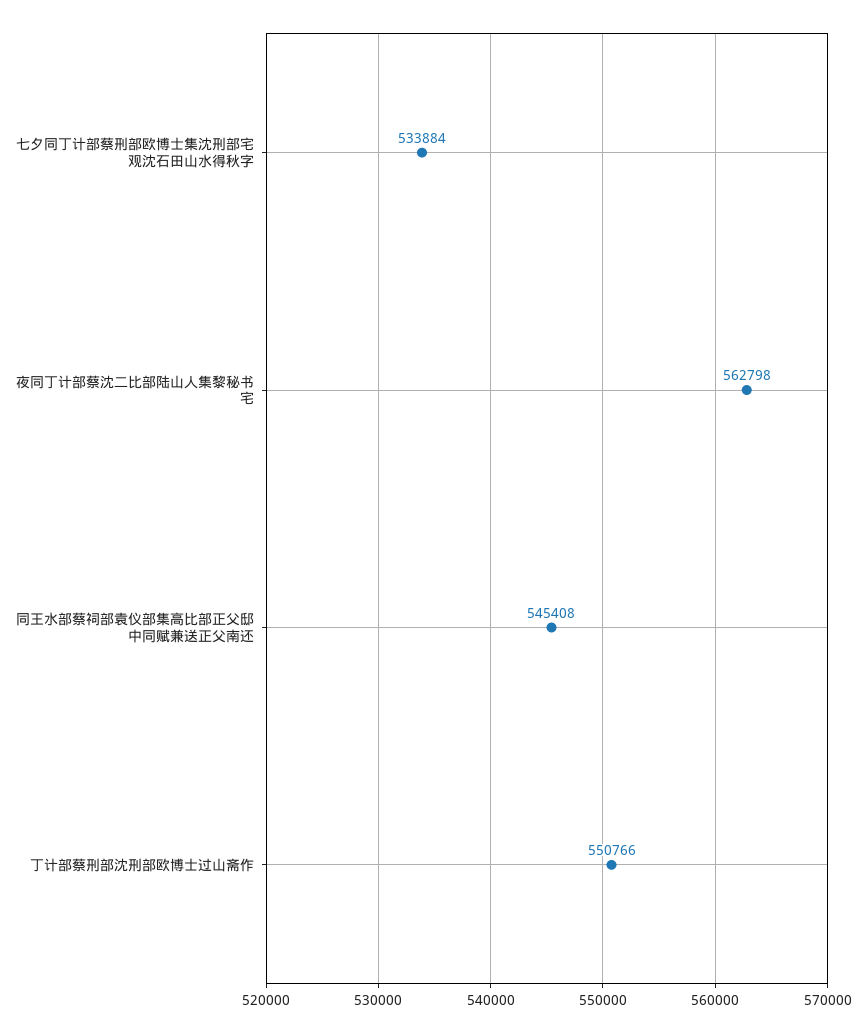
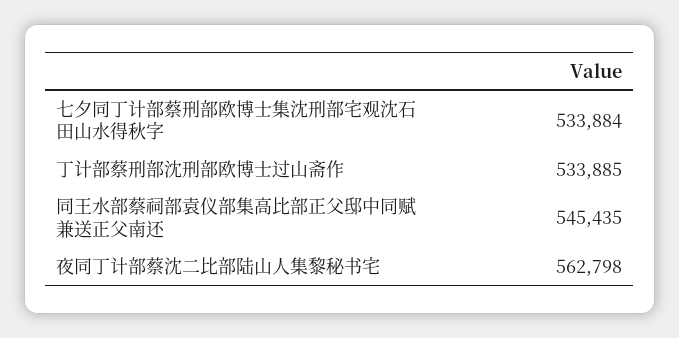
同王水部蔡祠部袁仪部集高比部正父邸中同赋兼送正父南还: 545408 -> 545435
丁计部蔡刑部沈刑部欧博士过山斋作: 550766 -> 533885

